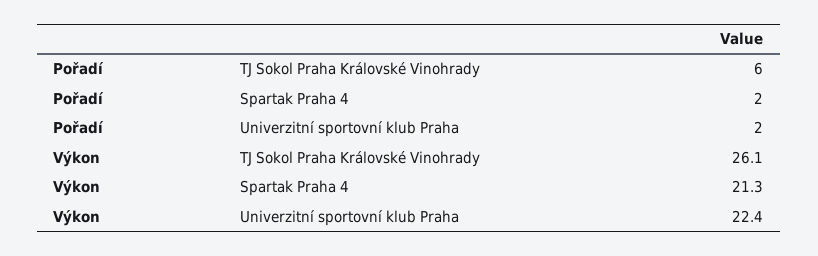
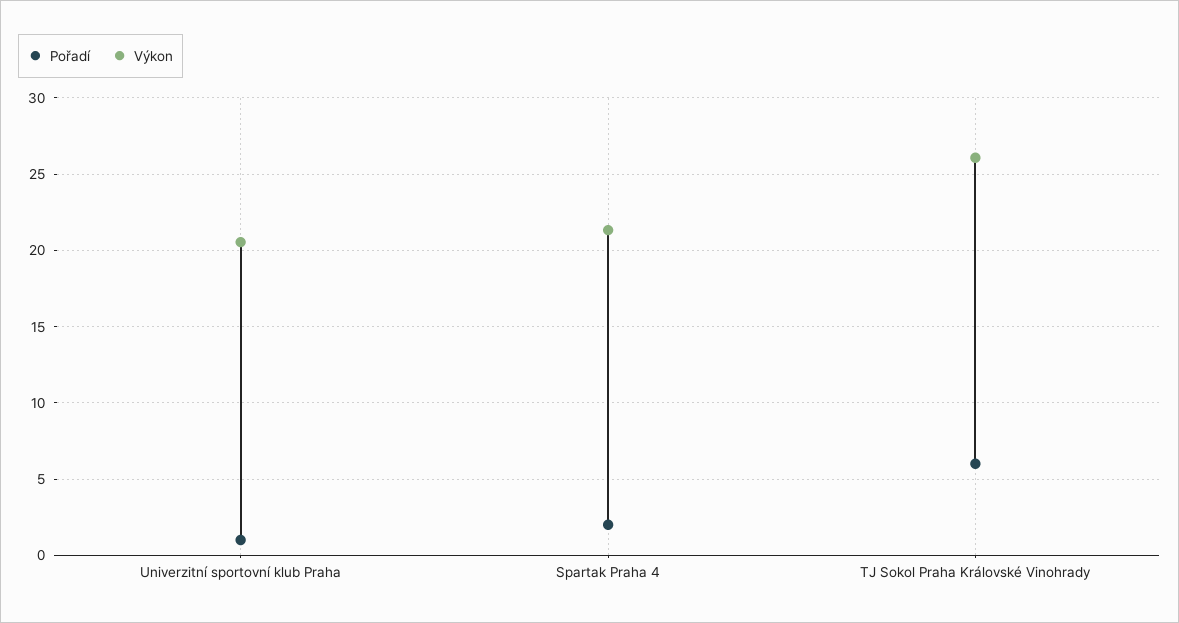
Pořadí, Univerzitní sportovní klub Praha: 2 -> 1
Výkon, Univerzitní sportovní klub Praha: 22.4 -> 20.5

